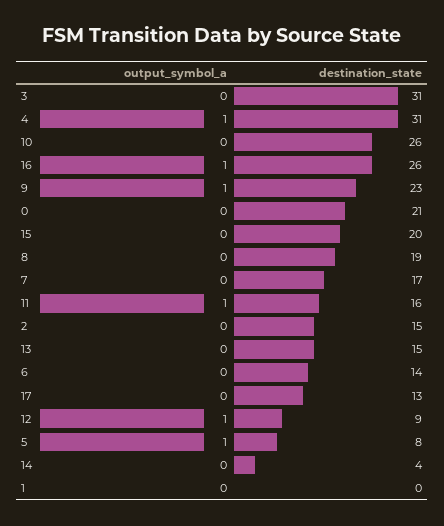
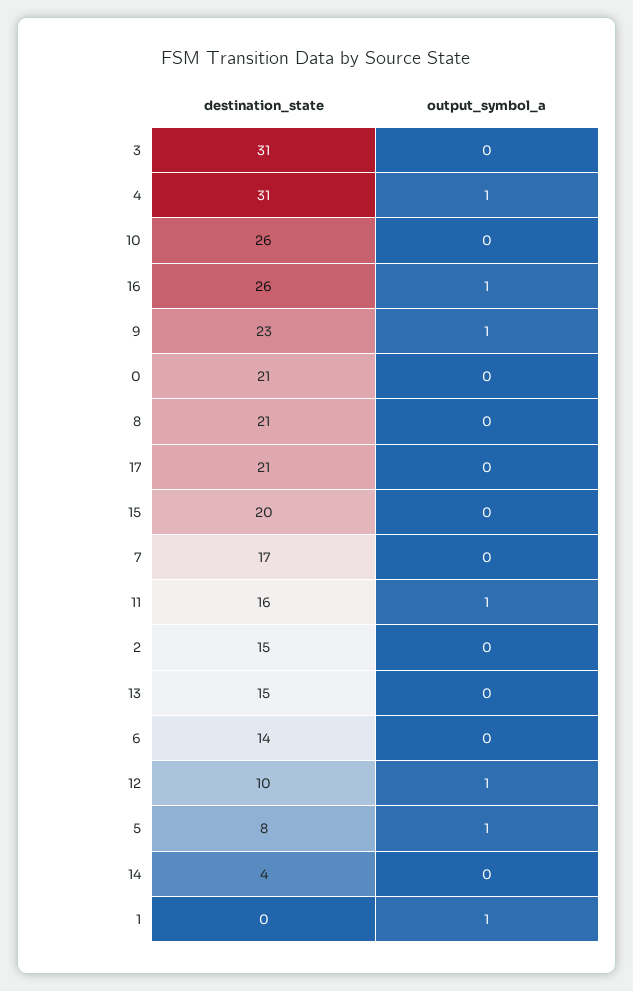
destination_state, 8: 19 -> 21
destination_state, 17: 13 -> 21
destination_state, 12: 9 -> 10
output_symbol_a, 1: 0 -> 1

